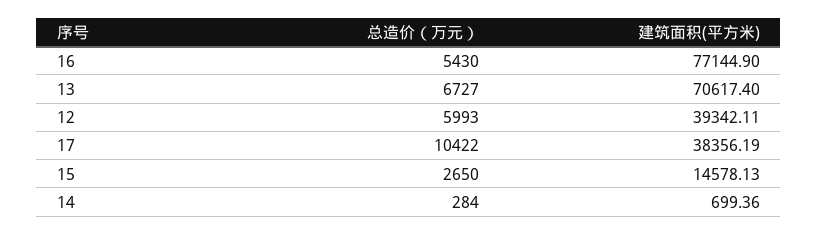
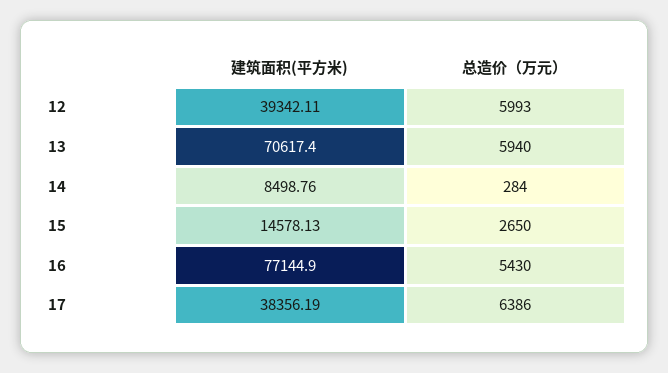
总造价（万元）, 13: 6727 -> 5940
总造价（万元）, 17: 10422 -> 6386
建筑面积(平方米), 14: 699.36 -> 8498.76

